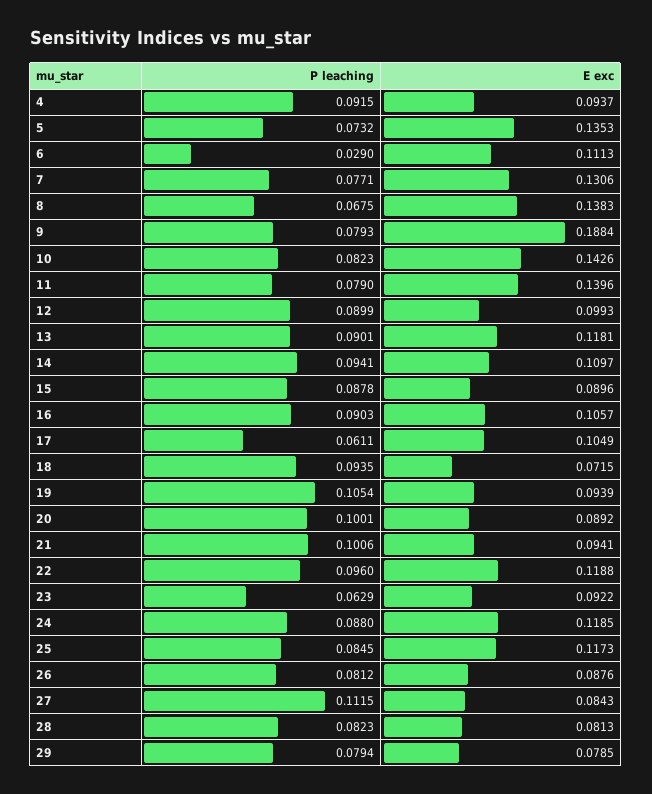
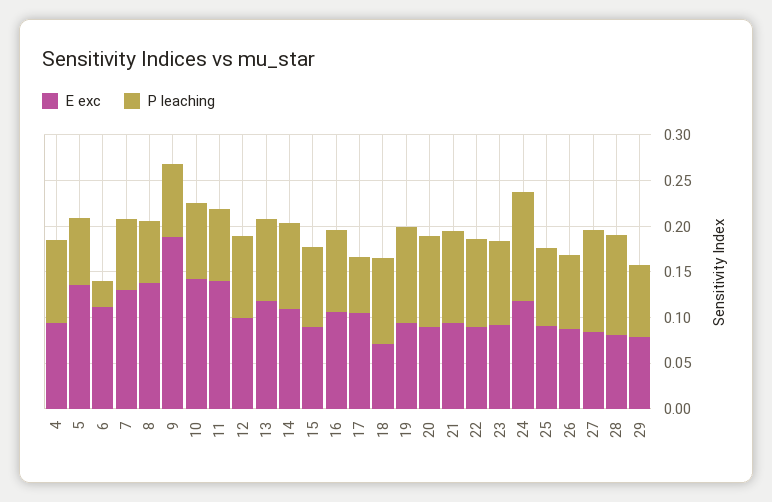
E exc, 22: 0.1188 -> 0.09
P leaching, 23: 0.0629 -> 0.09
P leaching, 24: 0.088 -> 0.12
E exc, 25: 0.1173 -> 0.09
P leaching, 28: 0.0823 -> 0.11

